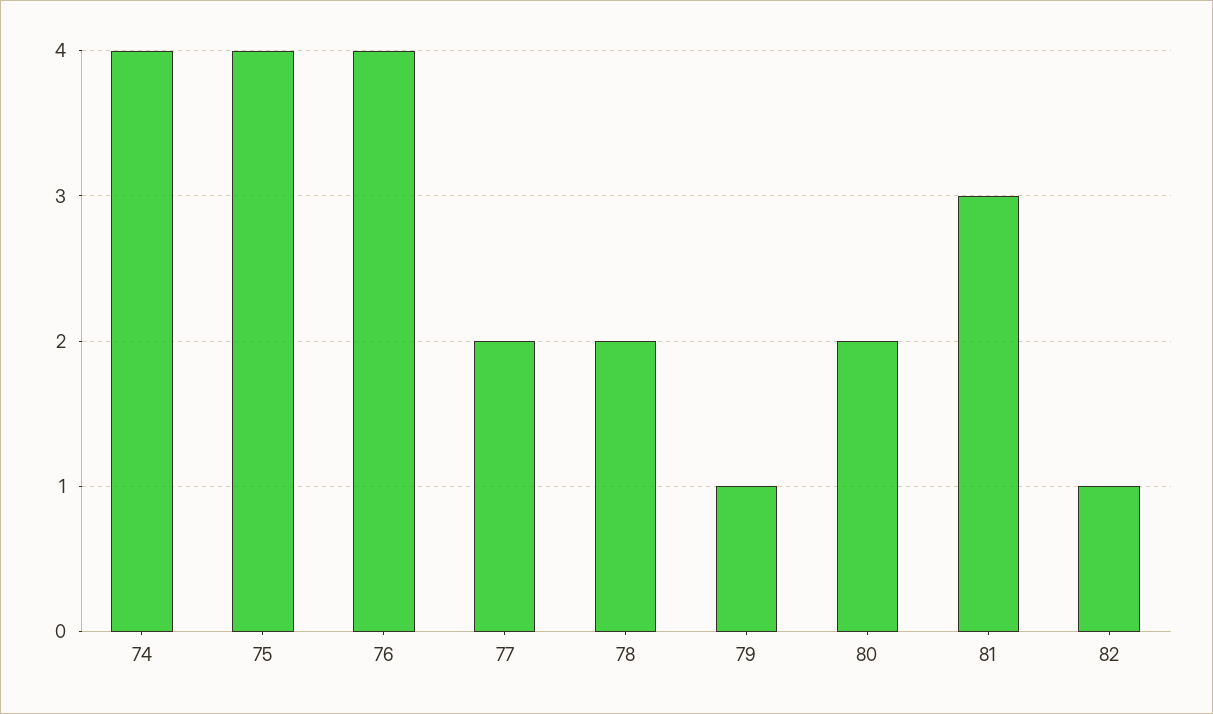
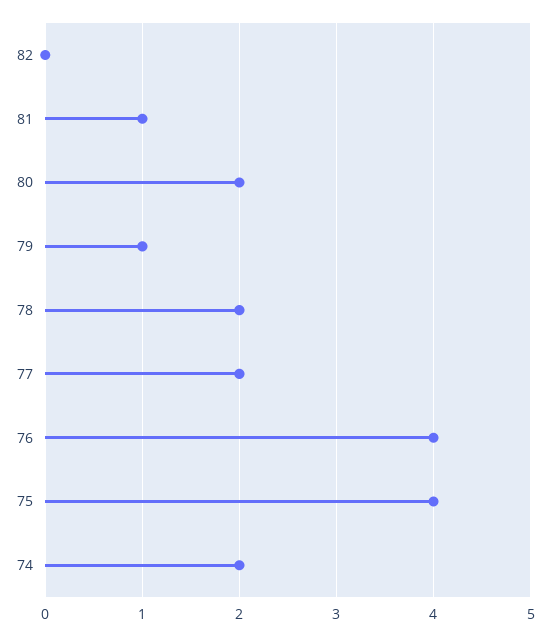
74: 4 -> 2
81: 3 -> 1
82: 1 -> 0

